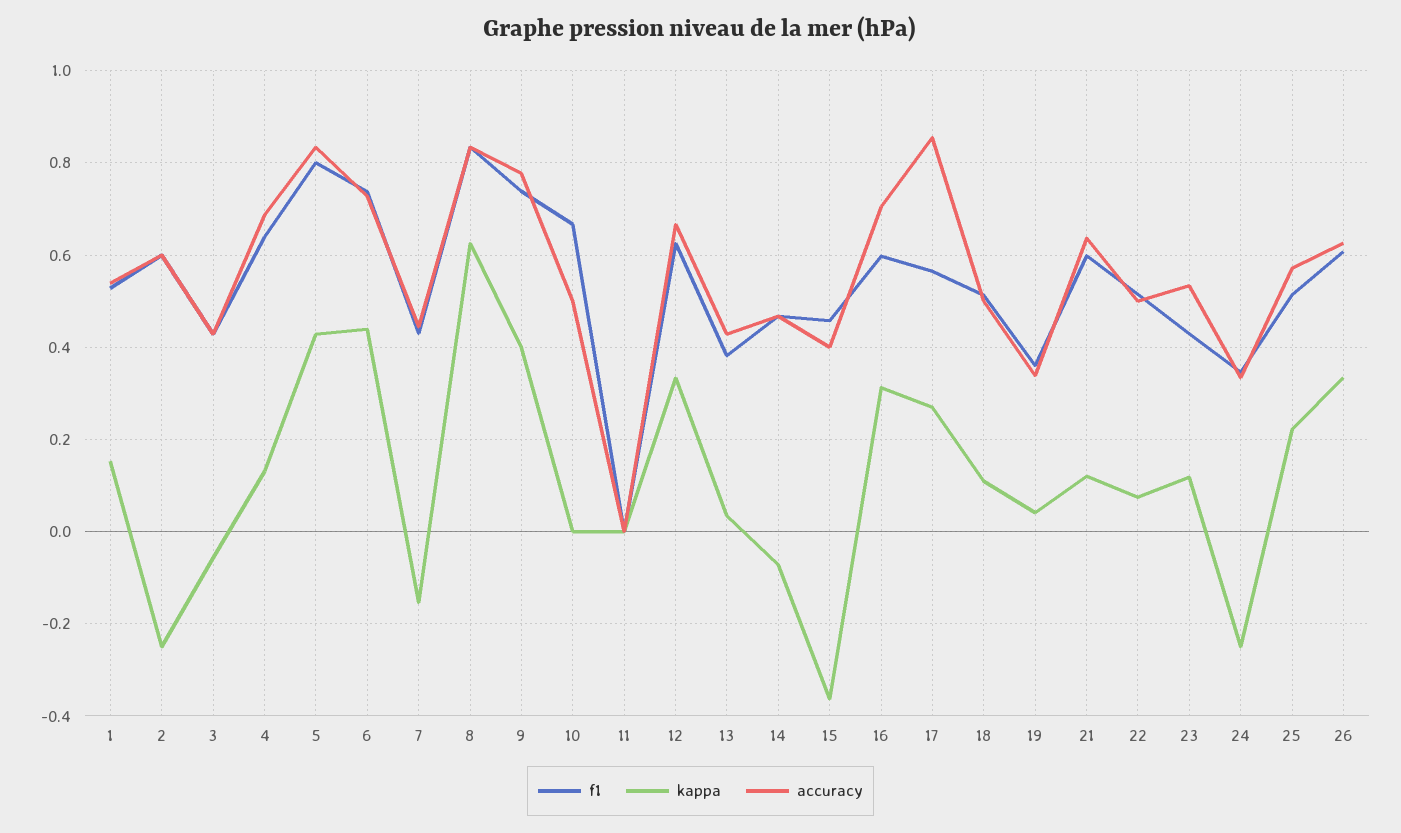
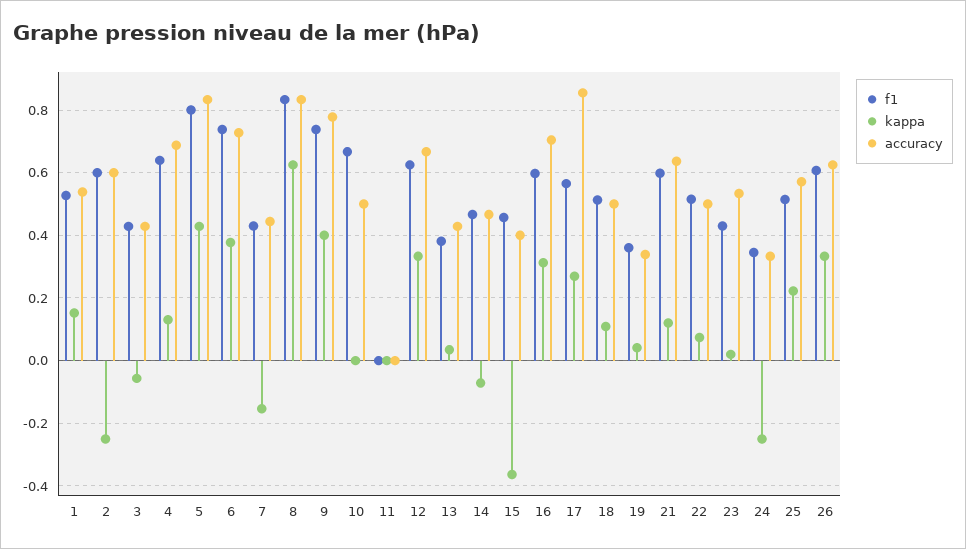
kappa, 6: 0.44 -> 0.38
kappa, 23: 0.12 -> 0.02

